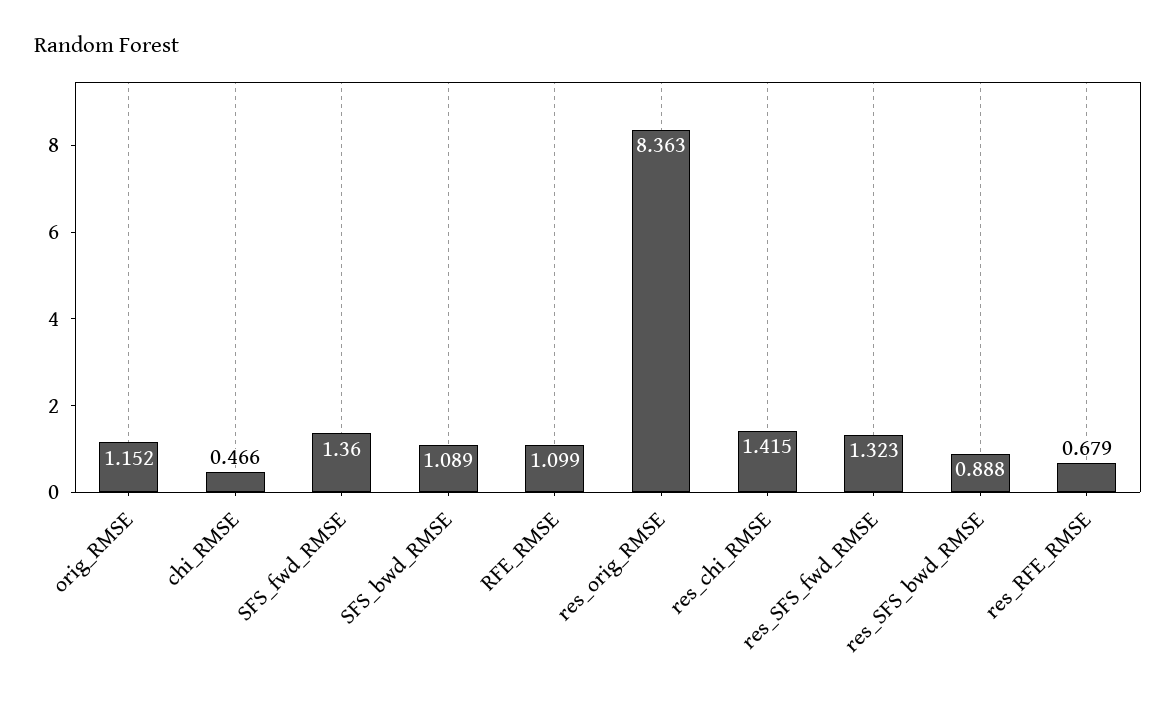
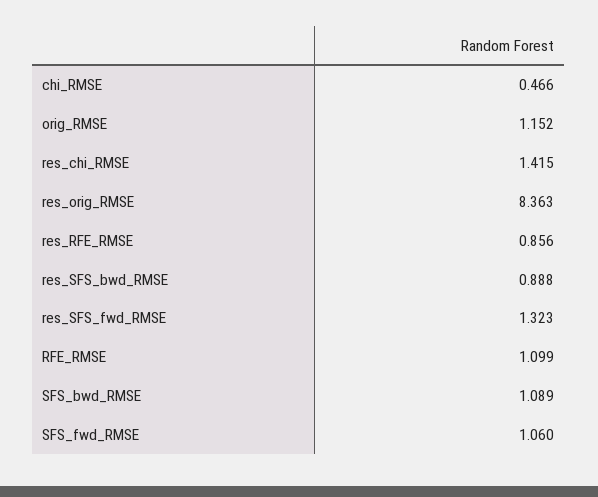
SFS_fwd_RMSE: 1.36 -> 1.06
res_RFE_RMSE: 0.679 -> 0.856

